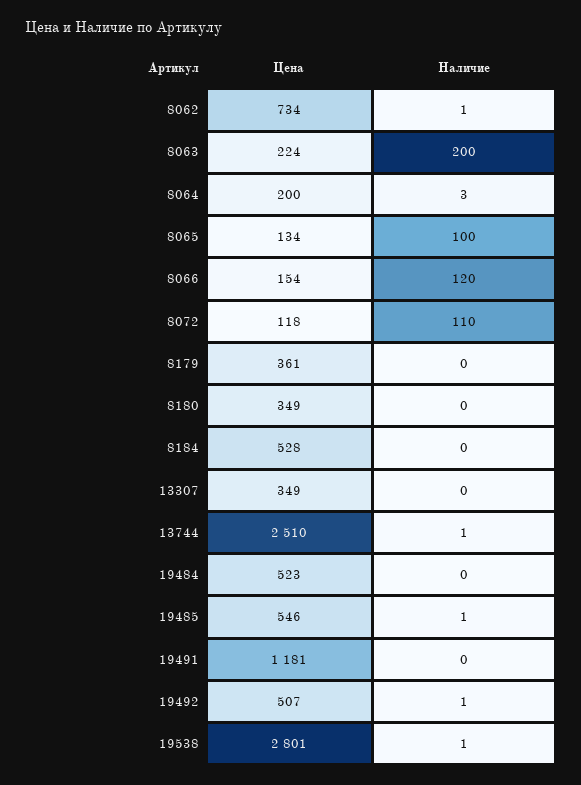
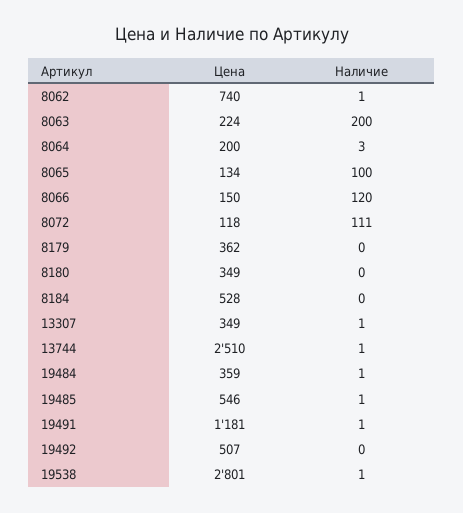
Цена, 8062: 734 -> 740
Цена, 8066: 154 -> 150
Наличие, 8072: 110 -> 111
Цена, 8179: 361 -> 362
Наличие, 13307: 0 -> 1
Цена, 19484: 523 -> 359
Наличие, 19484: 0 -> 1
Наличие, 19491: 0 -> 1
Наличие, 19492: 1 -> 0

